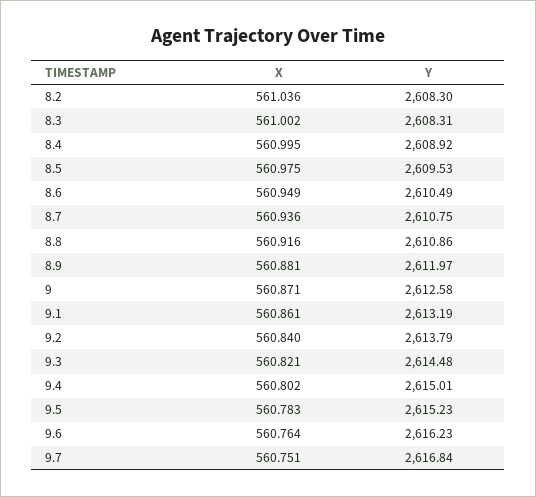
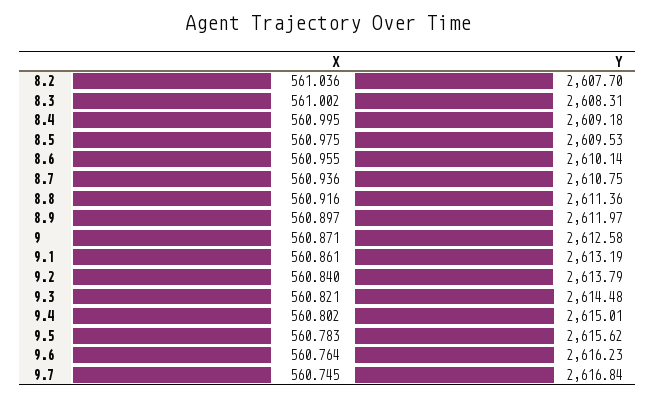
Y, 8.2: 2608.3 -> 2607.7
Y, 8.4: 2608.92 -> 2609.18
X, 8.6: 560.949 -> 560.955
Y, 8.6: 2610.49 -> 2610.14
Y, 8.8: 2610.86 -> 2611.36
X, 8.9: 560.881 -> 560.897
Y, 9.5: 2615.23 -> 2615.62
X, 9.7: 560.751 -> 560.745

